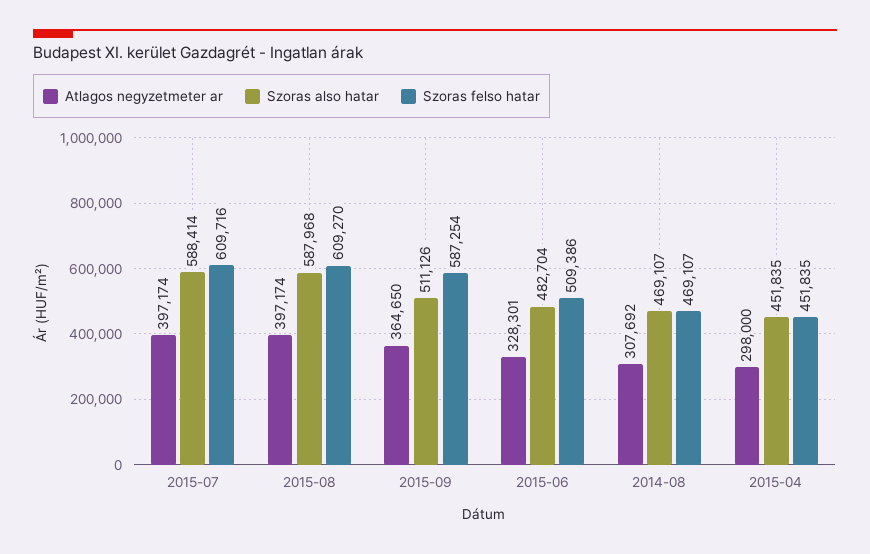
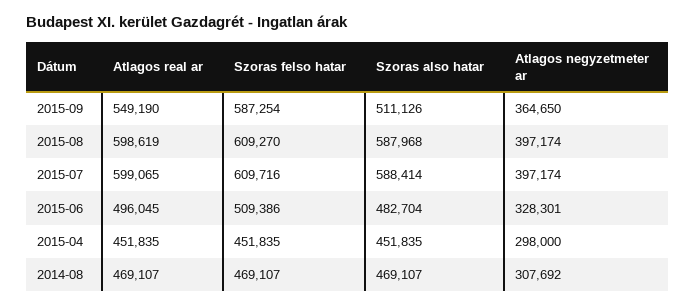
Atlagos real ar, 2015-09: none -> 549190
Atlagos real ar, 2015-08: none -> 598619
Atlagos real ar, 2015-07: none -> 599065
Atlagos real ar, 2015-06: none -> 496045
Atlagos real ar, 2015-04: none -> 451835
Atlagos real ar, 2014-08: none -> 469107

